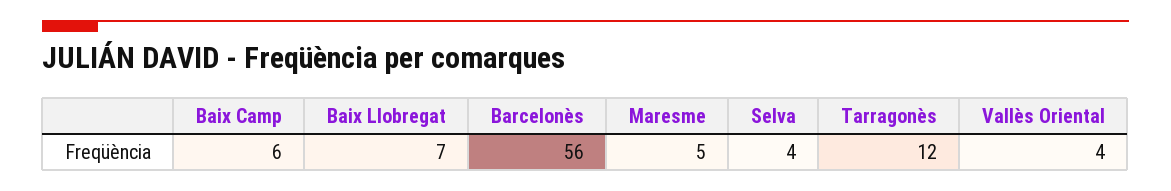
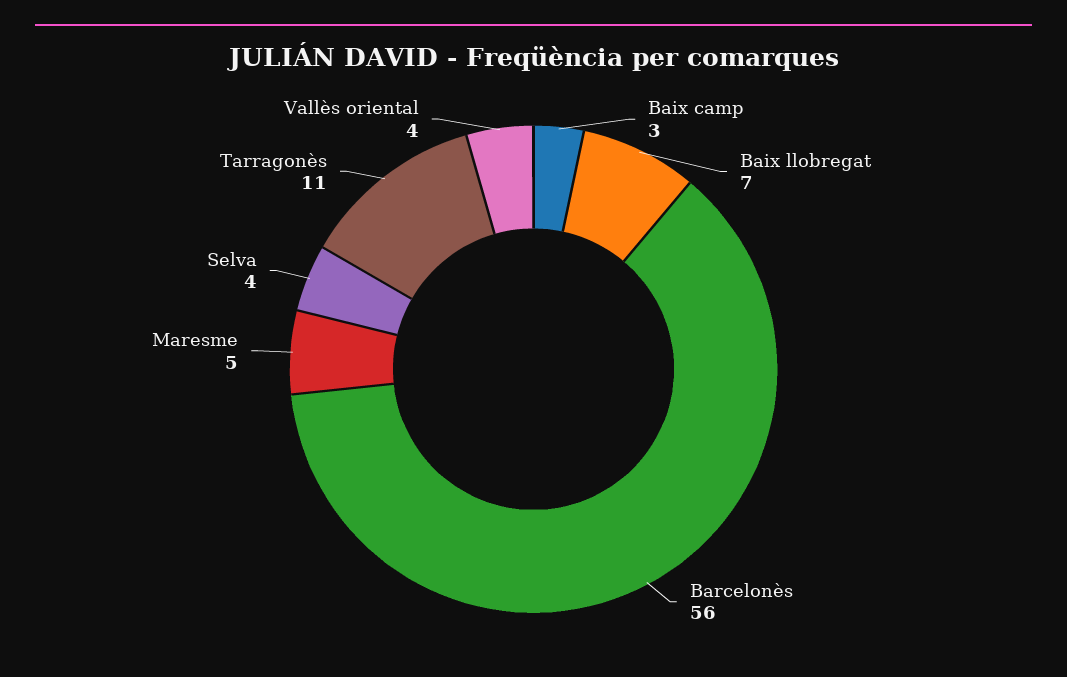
Baix Camp: 6 -> 3
Tarragonès: 12 -> 11

